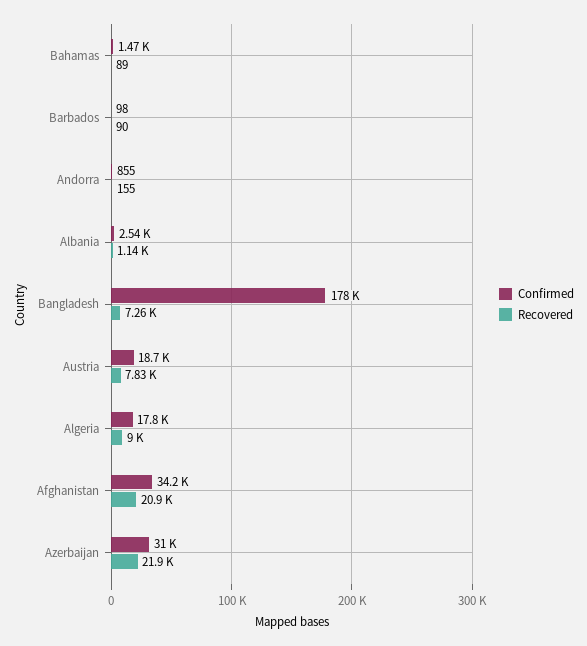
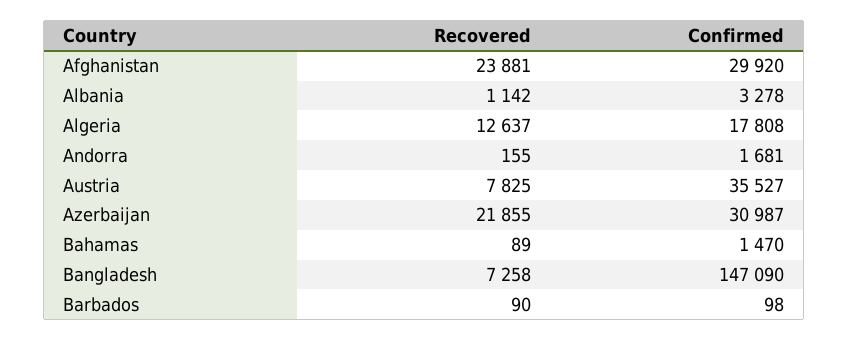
Confirmed, Andorra: 855 -> 1681
Confirmed, Albania: 2540 -> 3278
Confirmed, Bangladesh: 178000 -> 147090
Confirmed, Austria: 18700 -> 35527
Recovered, Algeria: 9000 -> 12637
Confirmed, Afghanistan: 34200 -> 29920
Recovered, Afghanistan: 20900 -> 23881

